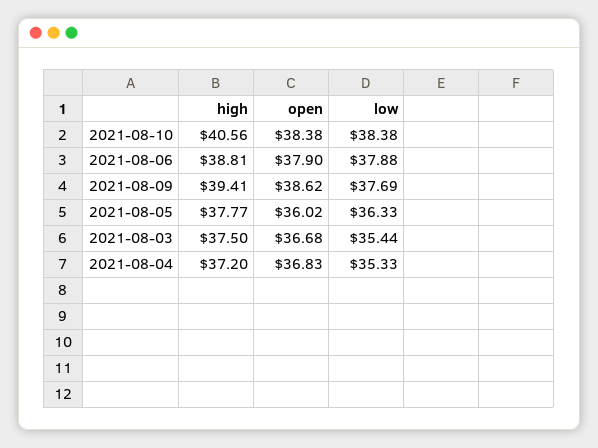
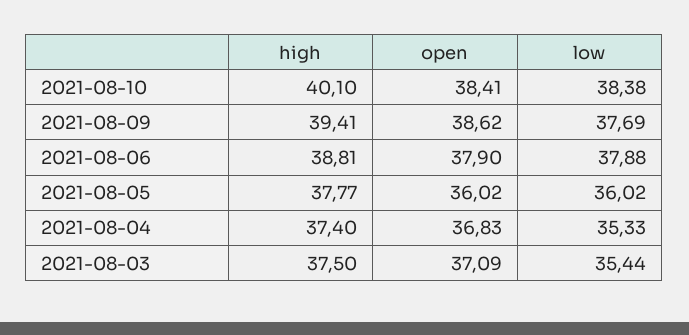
high, 2021-08-10: 40.56 -> 40.1
open, 2021-08-10: 38.38 -> 38.41
low, 2021-08-05: 36.33 -> 36.02
open, 2021-08-03: 36.68 -> 37.09
high, 2021-08-04: 37.2 -> 37.4

